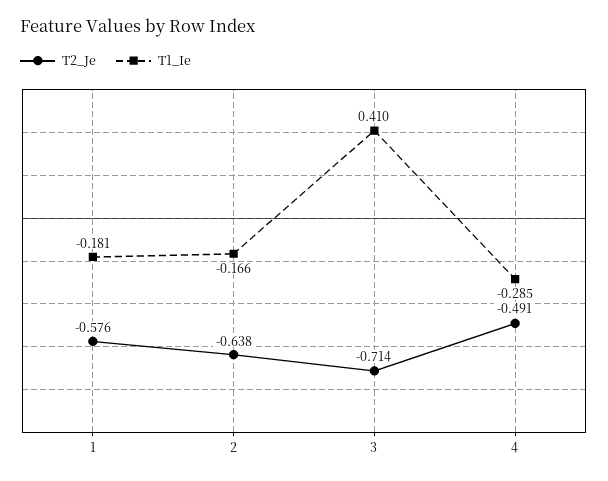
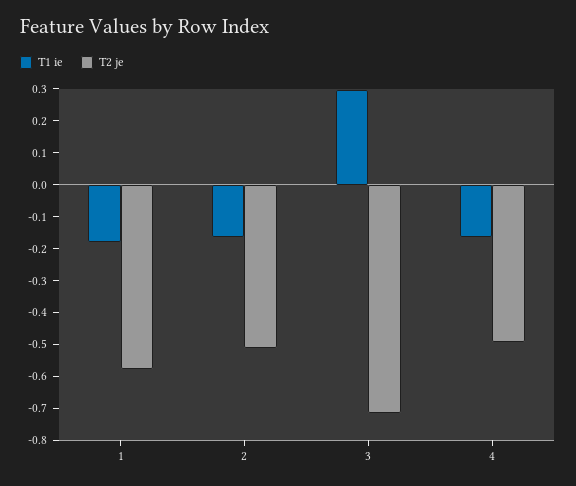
T2_Je, 2: -0.638 -> -0.5
T1_Ie, 3: 0.41 -> 0.3
T1_Ie, 4: -0.285 -> -0.15

